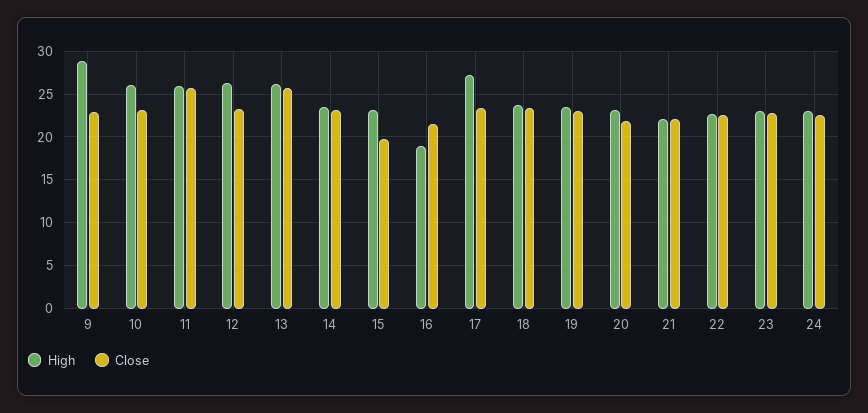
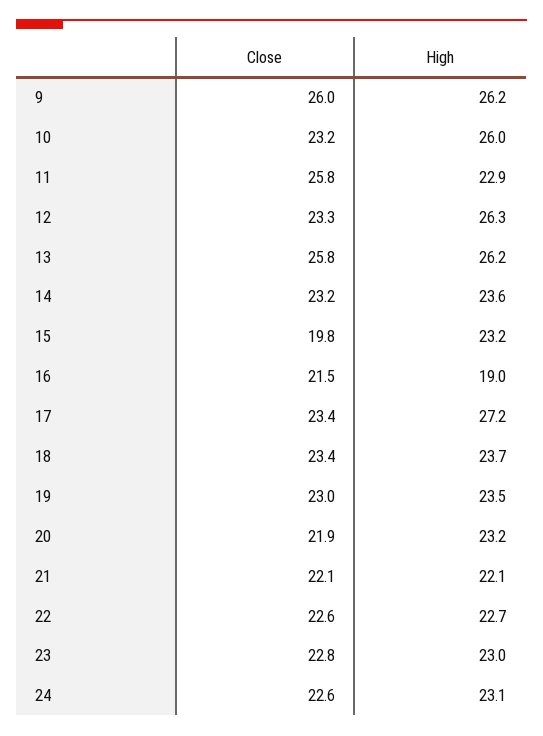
High, 9: 29 -> 26.2
Close, 9: 23 -> 26
High, 11: 26 -> 22.9

